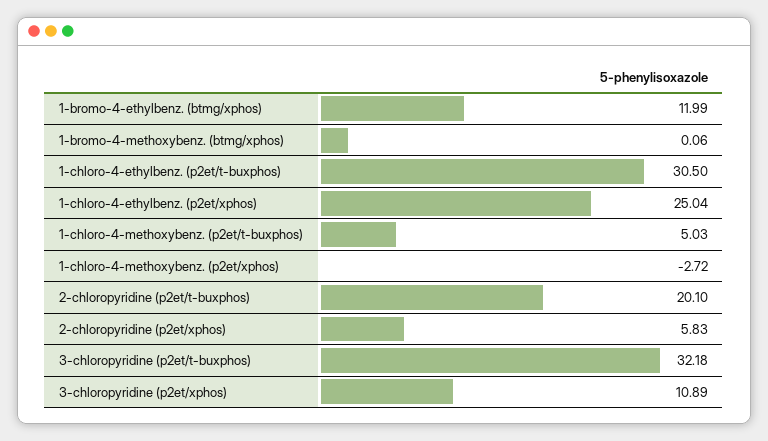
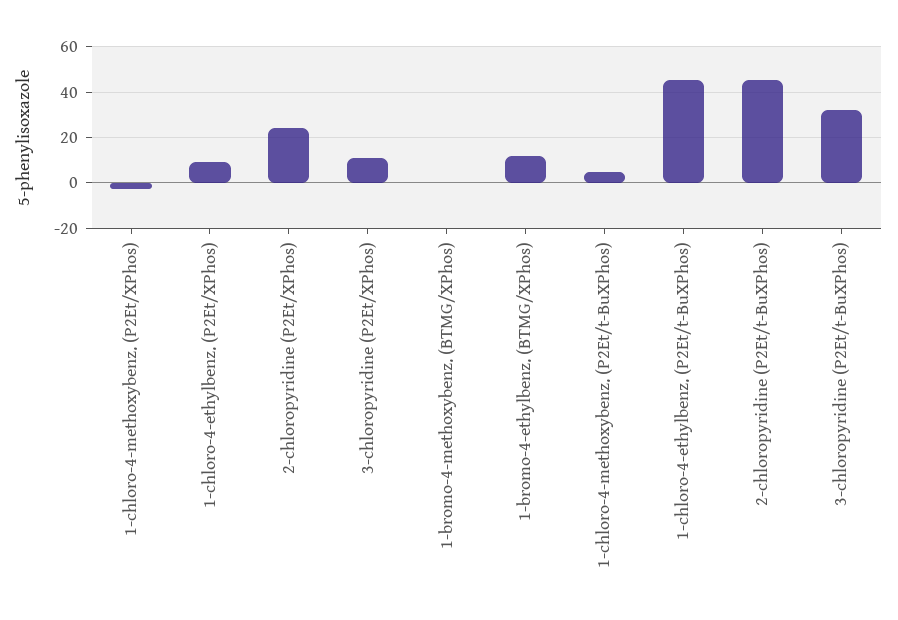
1-chloro-4-ethylbenz. (p2et/t-buxphos): 30.5 -> 45
1-chloro-4-ethylbenz. (p2et/xphos): 25.04 -> 10
2-chloropyridine (p2et/t-buxphos): 20.1 -> 45
2-chloropyridine (p2et/xphos): 5.83 -> 25

